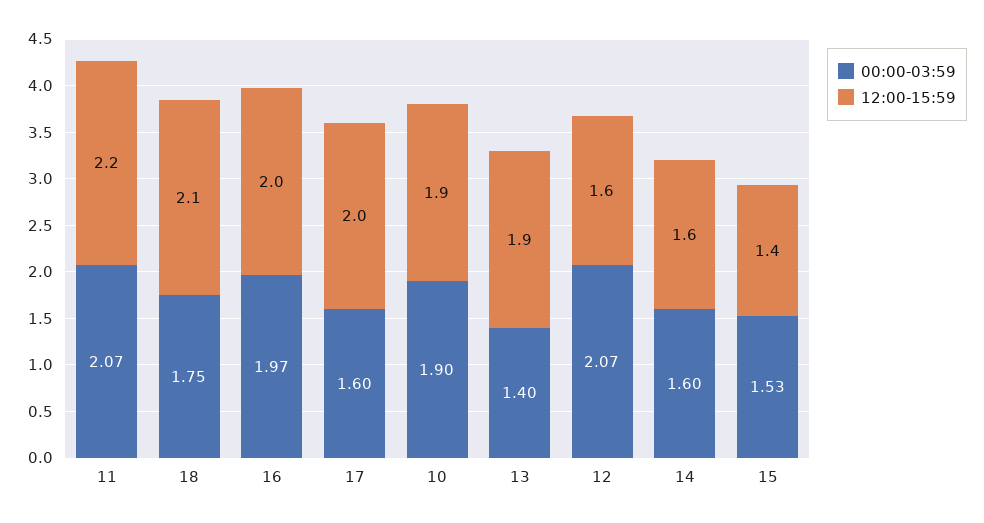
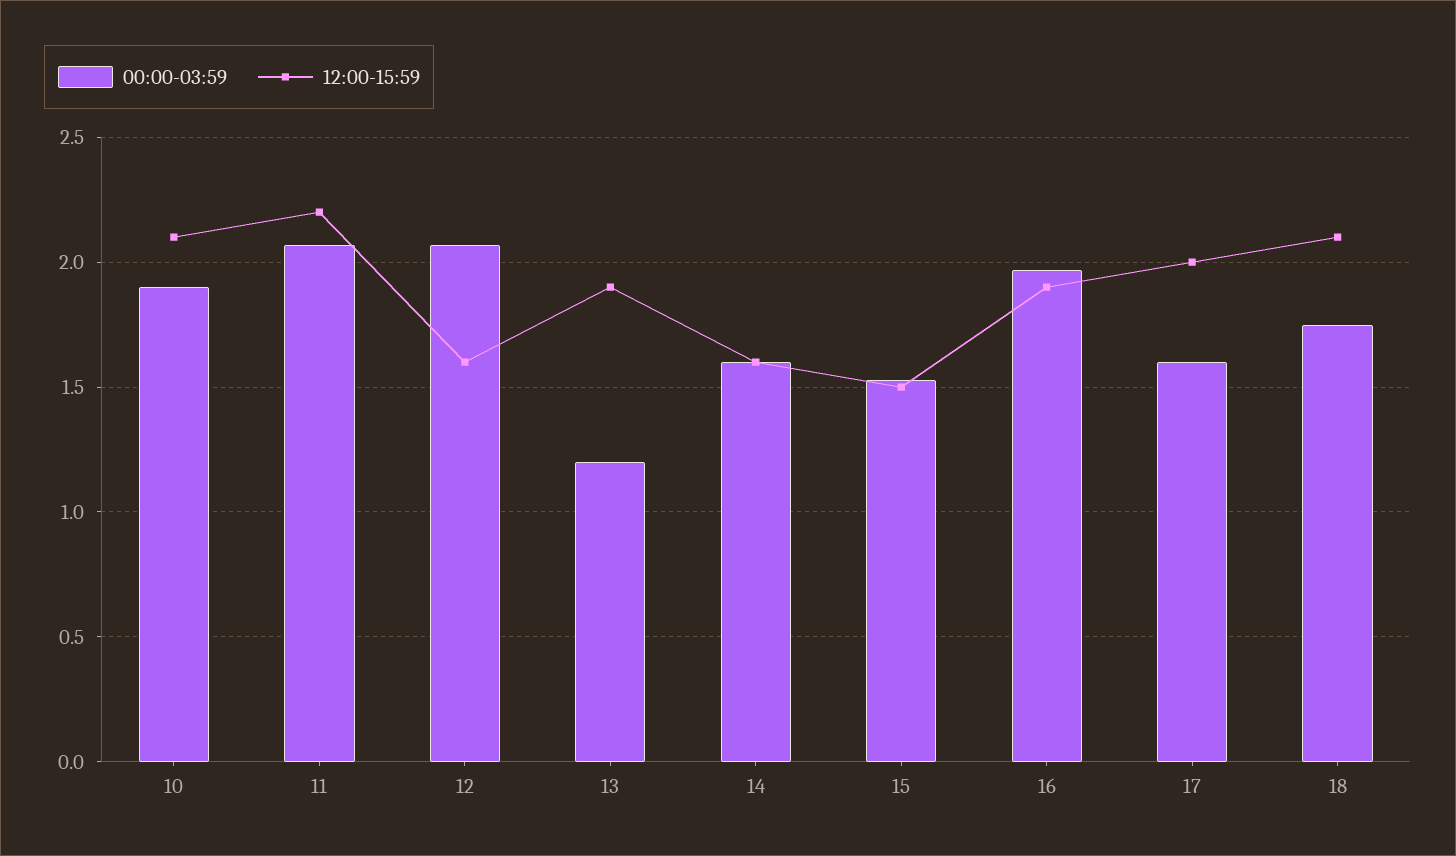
12:00-15:59, 16: 2 -> 1.9
12:00-15:59, 10: 1.9 -> 2.1
00:00-03:59, 13: 1.4 -> 1.2
12:00-15:59, 15: 1.4 -> 1.5

